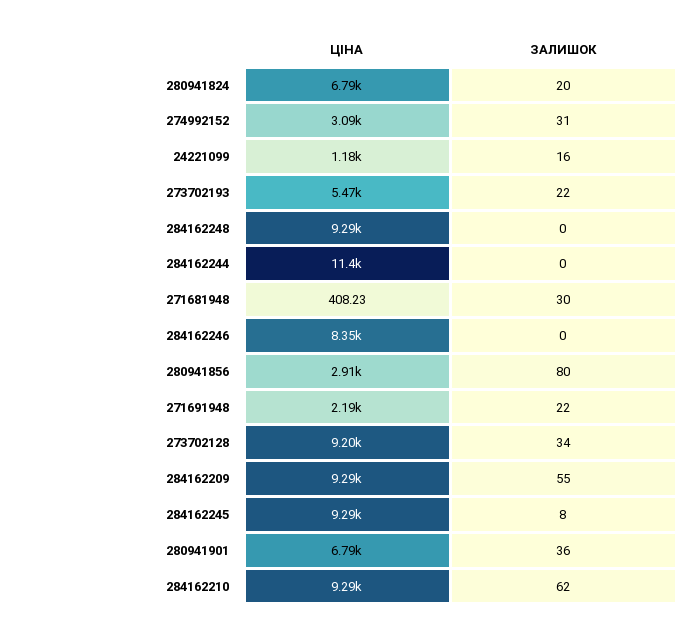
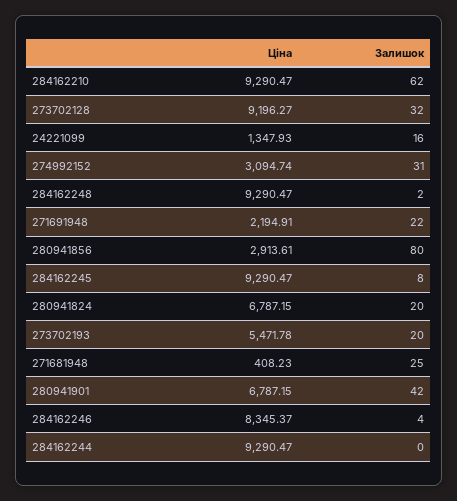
ЦІНА, 24221099: 1180 -> 1347.93
ЗАЛИШОК, 273702193: 22 -> 20
ЗАЛИШОК, 284162248: 0 -> 2
ЦІНА, 284162244: 11400 -> 9290.47
ЗАЛИШОК, 271681948: 30 -> 25
ЗАЛИШОК, 284162246: 0 -> 4
ЗАЛИШОК, 273702128: 34 -> 32
ЦІНА, 284162209: 9290 -> none
ЗАЛИШОК, 284162209: 55 -> none
ЗАЛИШОК, 280941901: 36 -> 42

